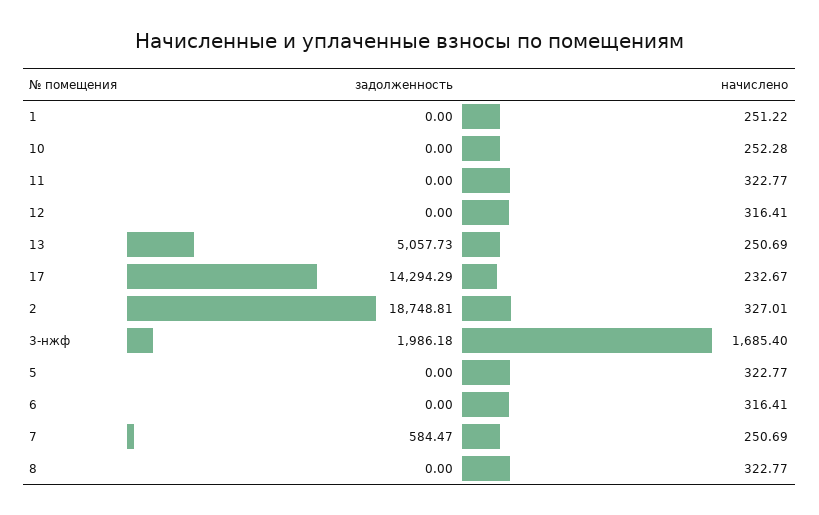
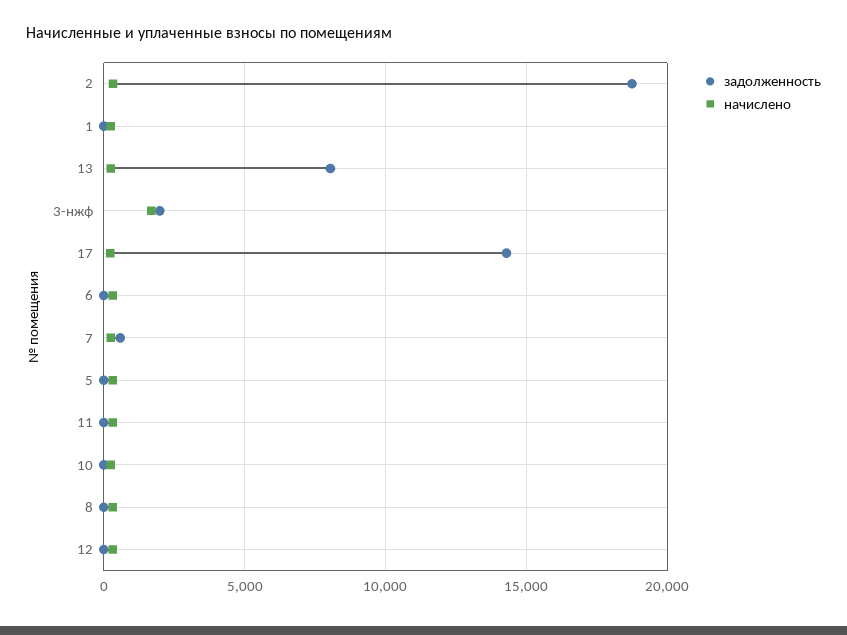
задолженность, 13: 5057.73 -> 8000

